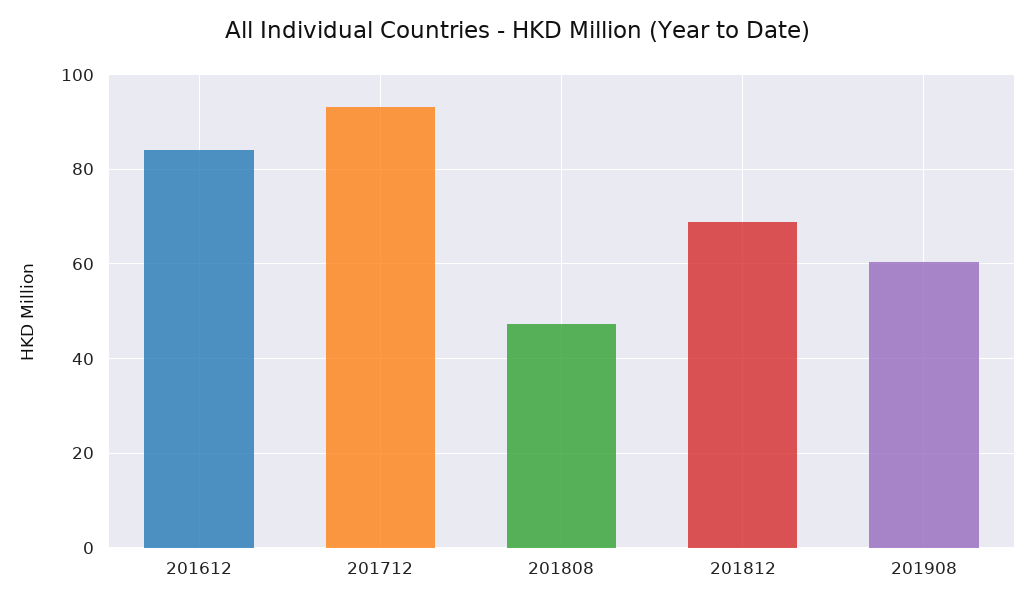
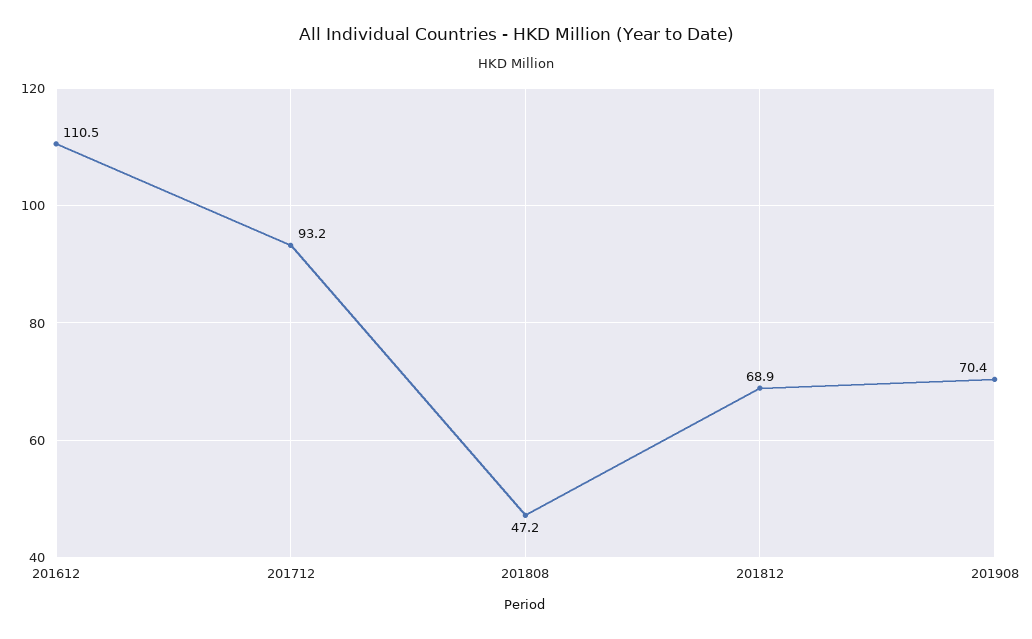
201612: 84 -> 110.5
201908: 60 -> 70.4

